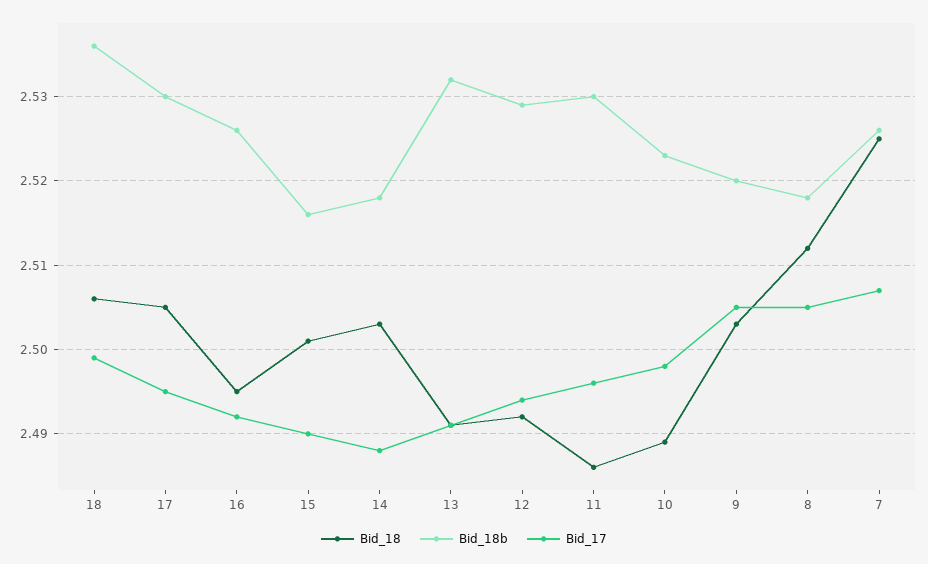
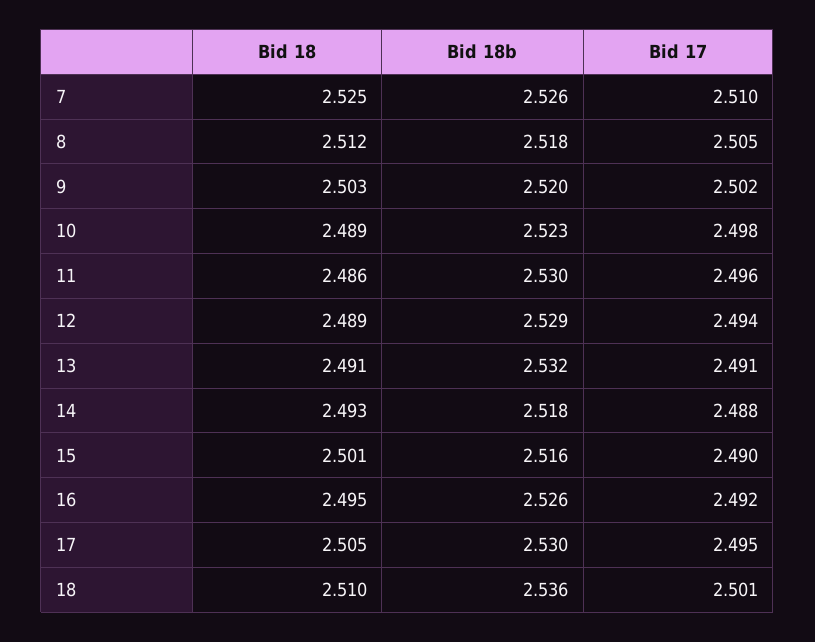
Bid_18, 18: 2.506 -> 2.51
Bid_17, 18: 2.499 -> 2.501
Bid_18, 14: 2.503 -> 2.493
Bid_18, 12: 2.492 -> 2.489
Bid_17, 9: 2.505 -> 2.502
Bid_17, 7: 2.507 -> 2.51

